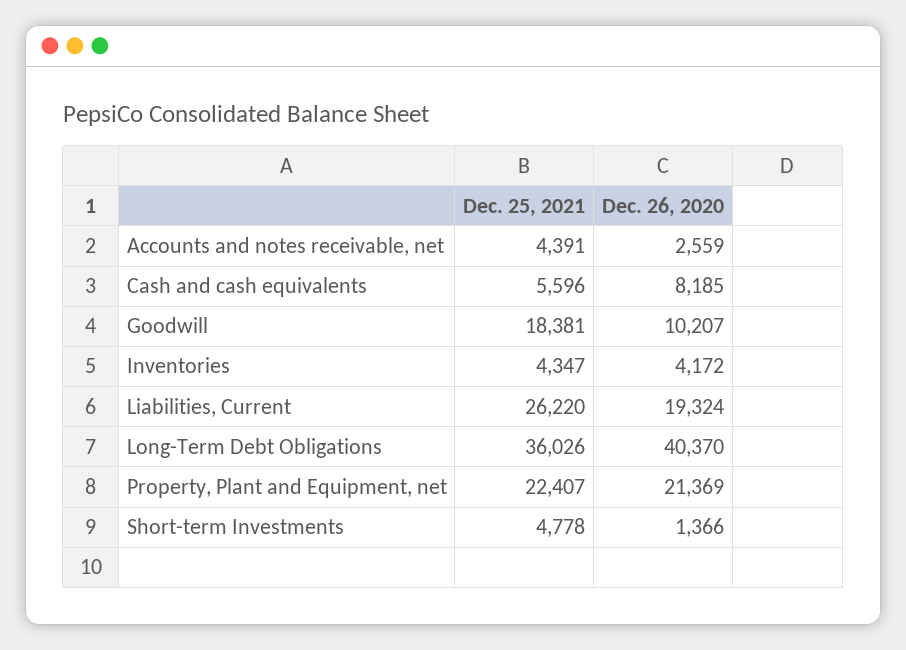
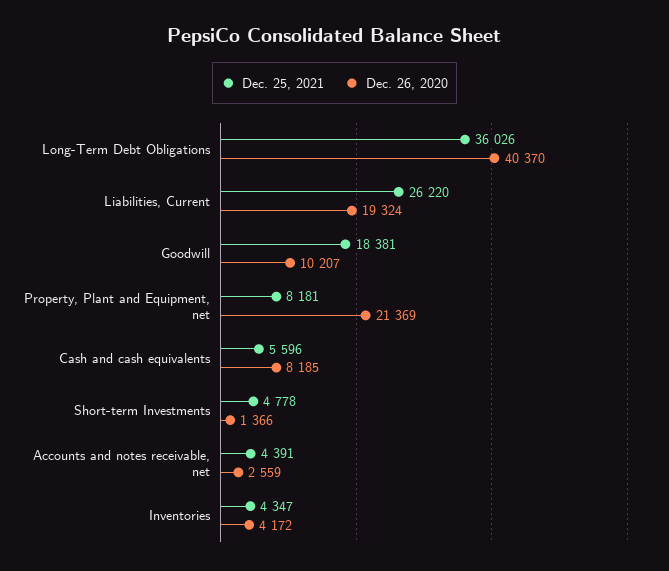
Dec. 25, 2021, Property, Plant and Equipment, net: 22407 -> 8181

